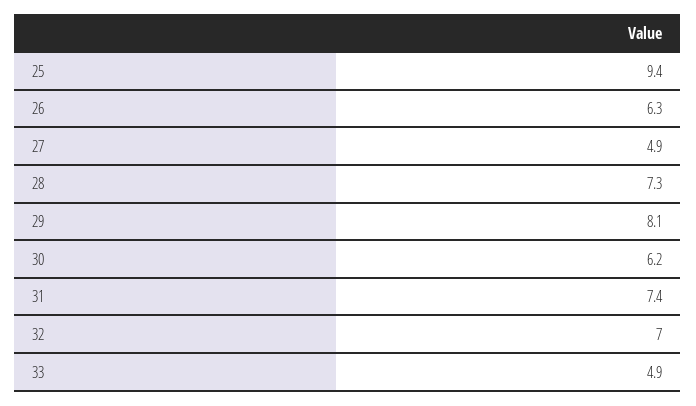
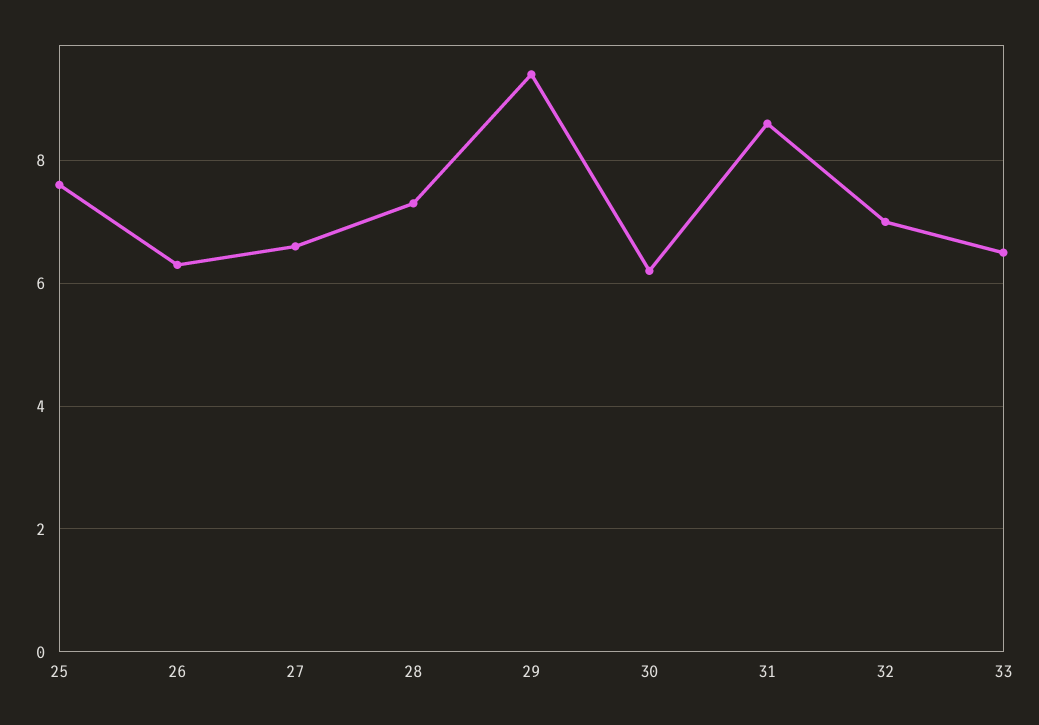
25: 9.4 -> 7.5
27: 4.9 -> 6.5
29: 8.1 -> 9.5
31: 7.4 -> 8.5
33: 4.9 -> 6.5

